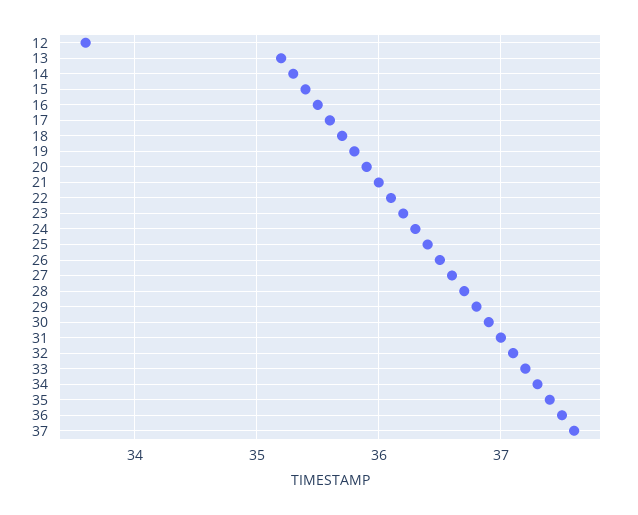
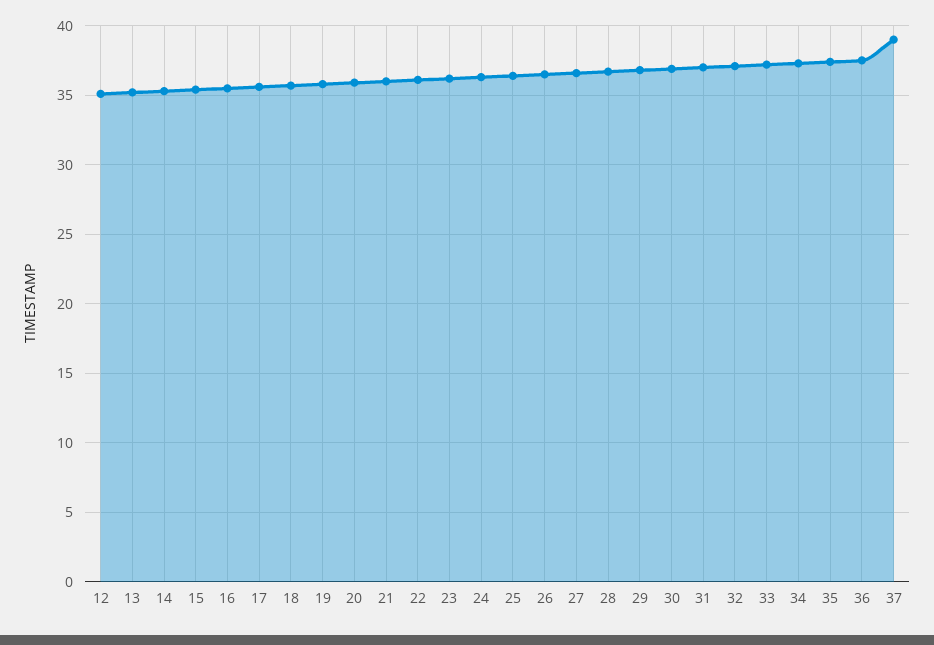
12: 33.6 -> 35
37: 37.6 -> 39

